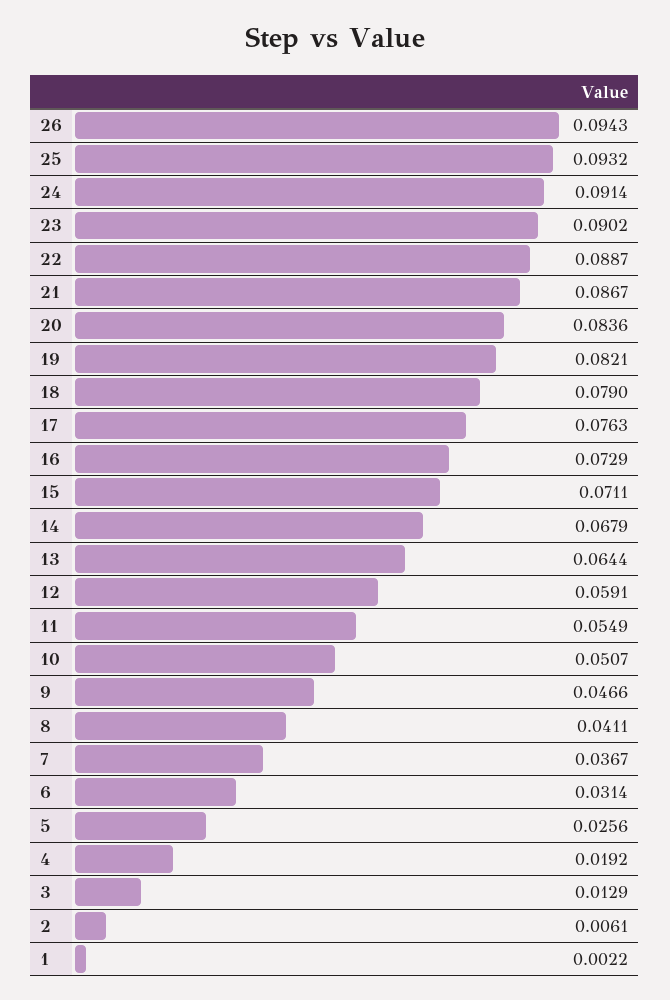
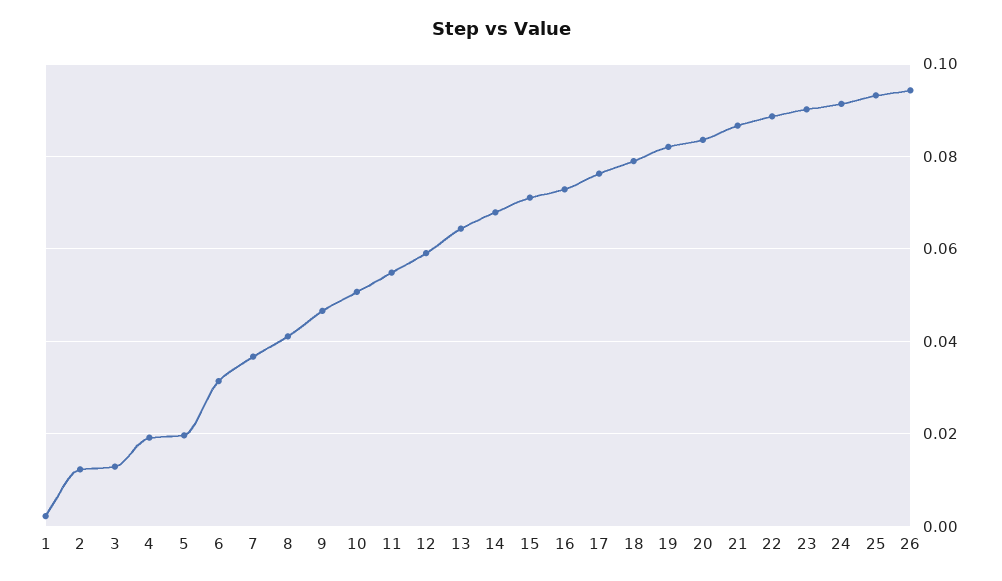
5: 0.0256 -> 0.02
2: 0.0061 -> 0.012

